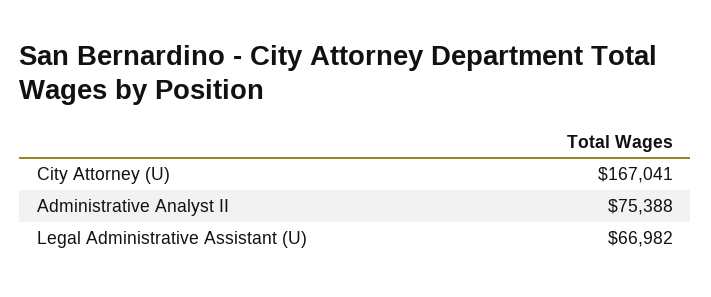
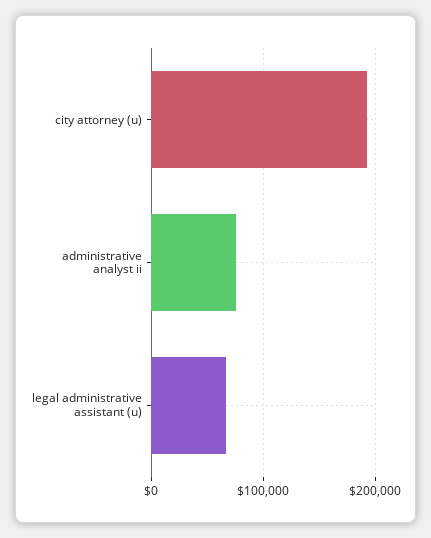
City Attorney (U): 167041 -> 190000

